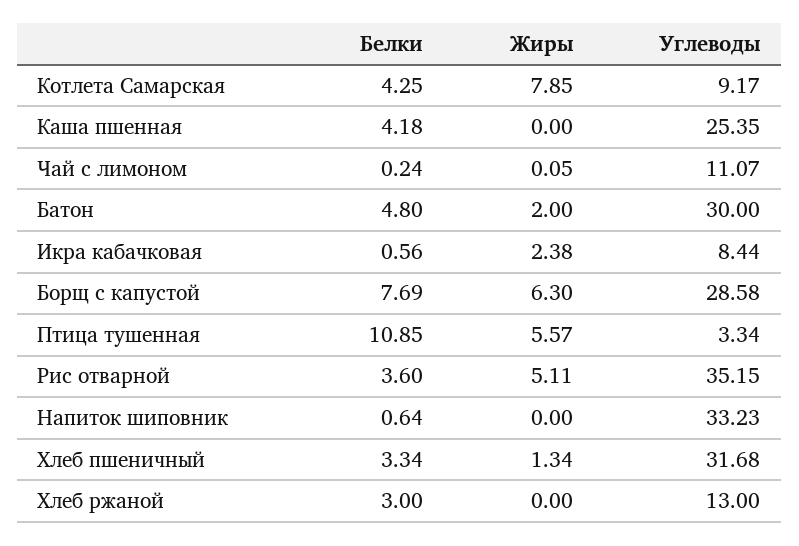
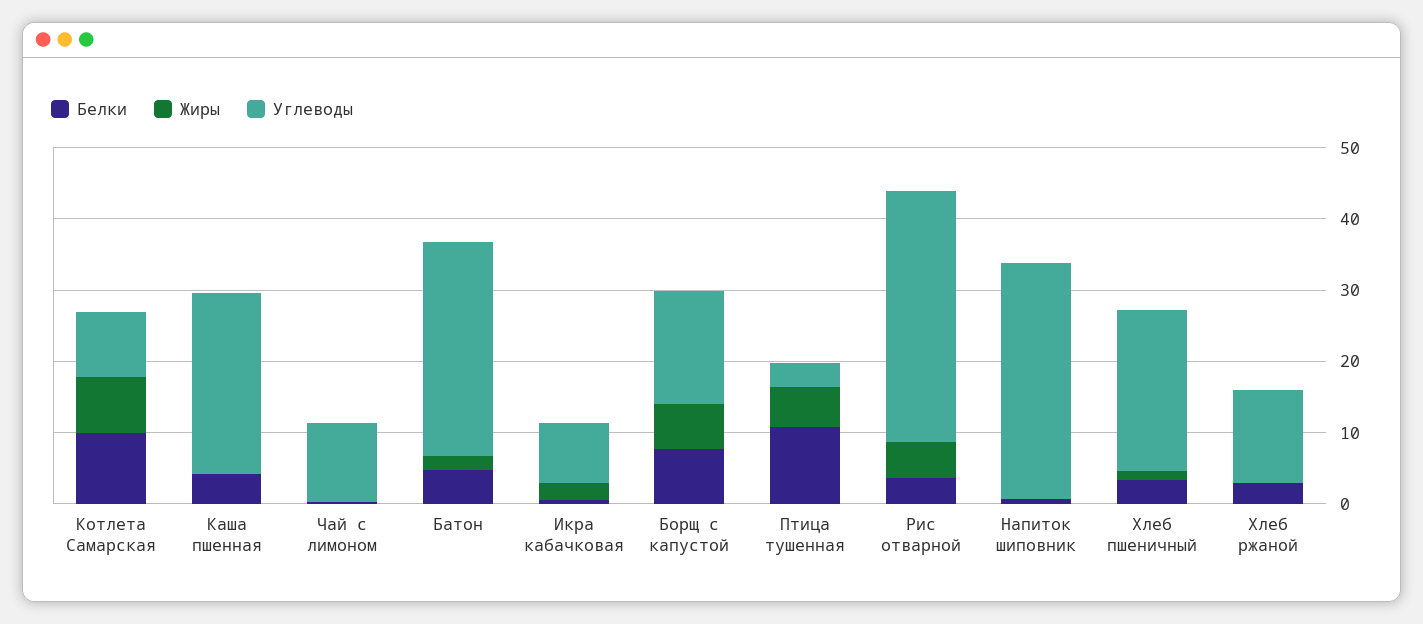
Белки, Котлета Самарская: 4.25 -> 10
Углеводы, Борщ с капустой: 28.58 -> 16
Углеводы, Хлеб пшеничный: 31.68 -> 22

